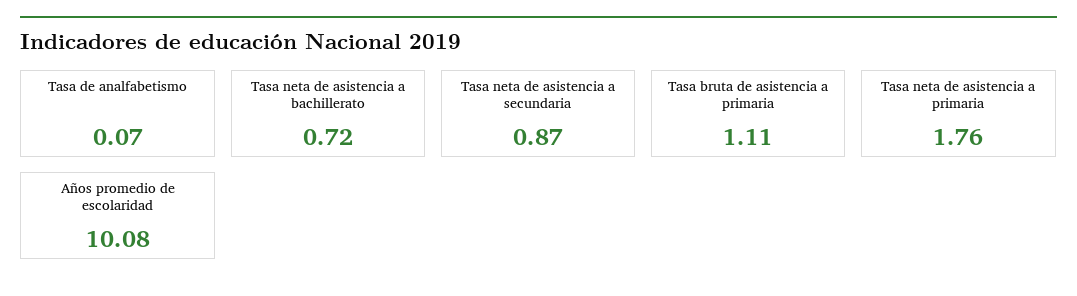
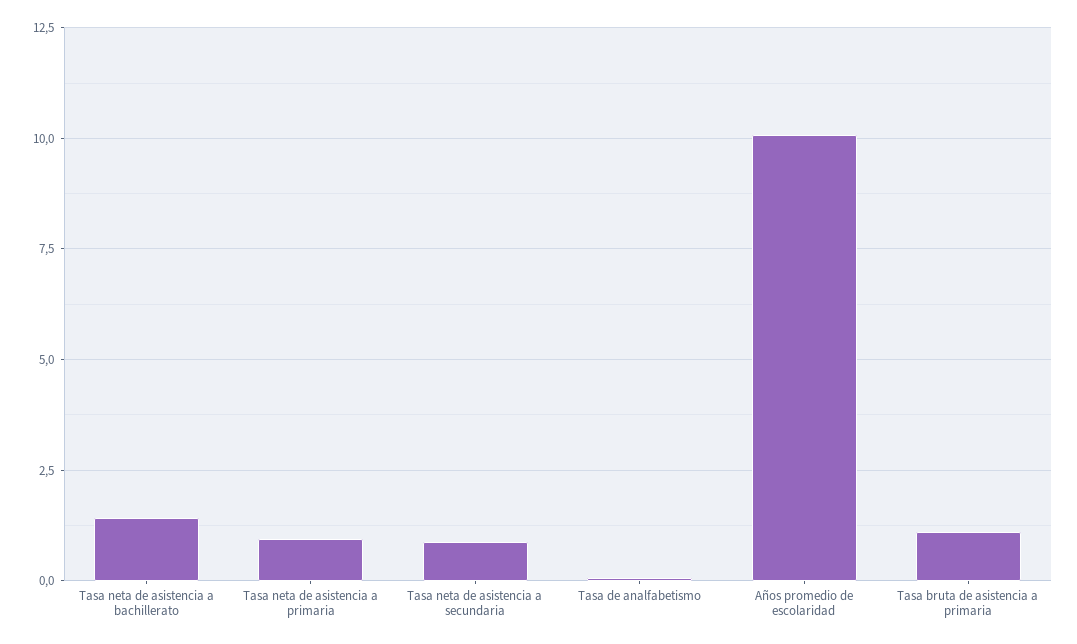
Tasa neta de asistencia a bachillerato: 0.72 -> 1.5
Tasa neta de asistencia a primaria: 1.76 -> 1

